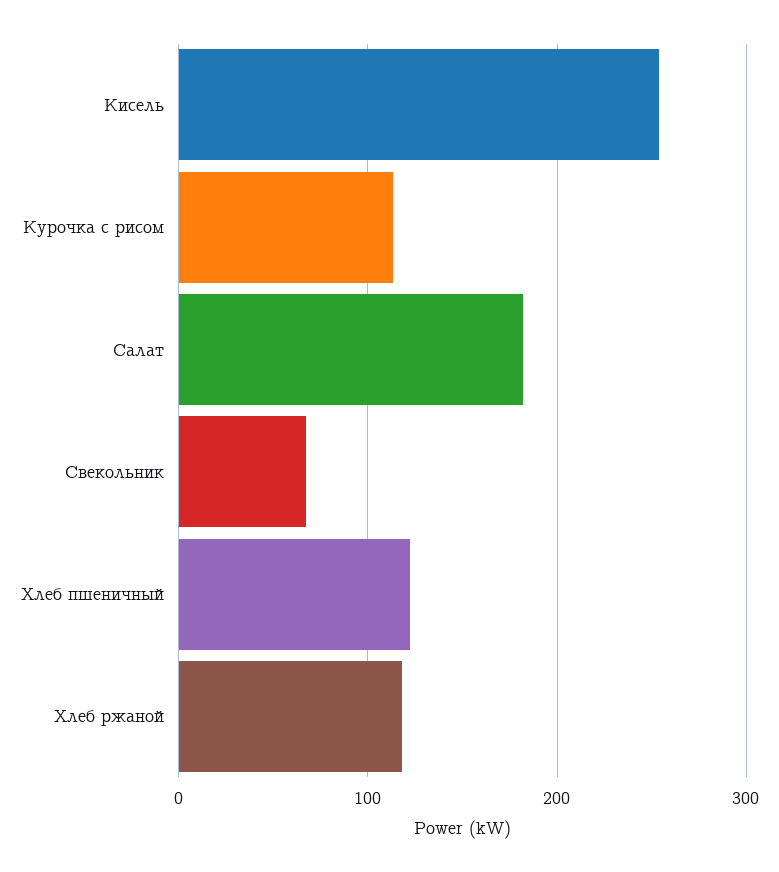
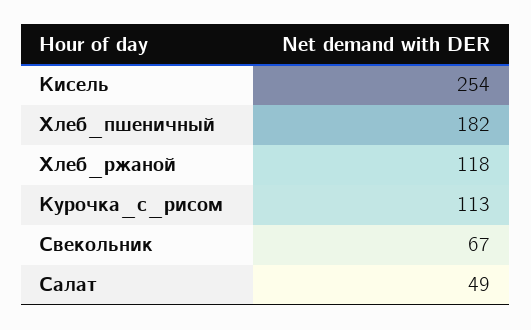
Салат: 180 -> 49
Хлеб пшеничный: 120 -> 182

